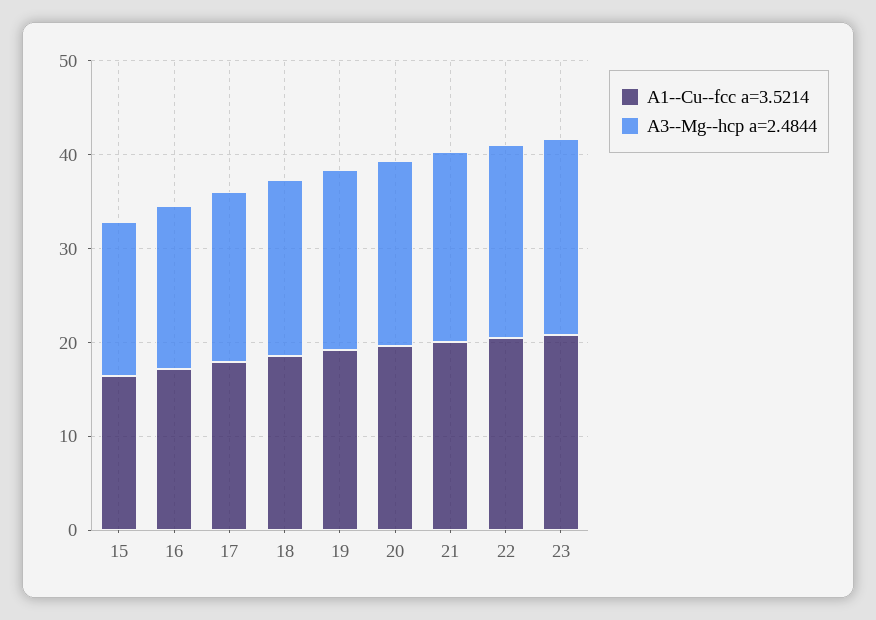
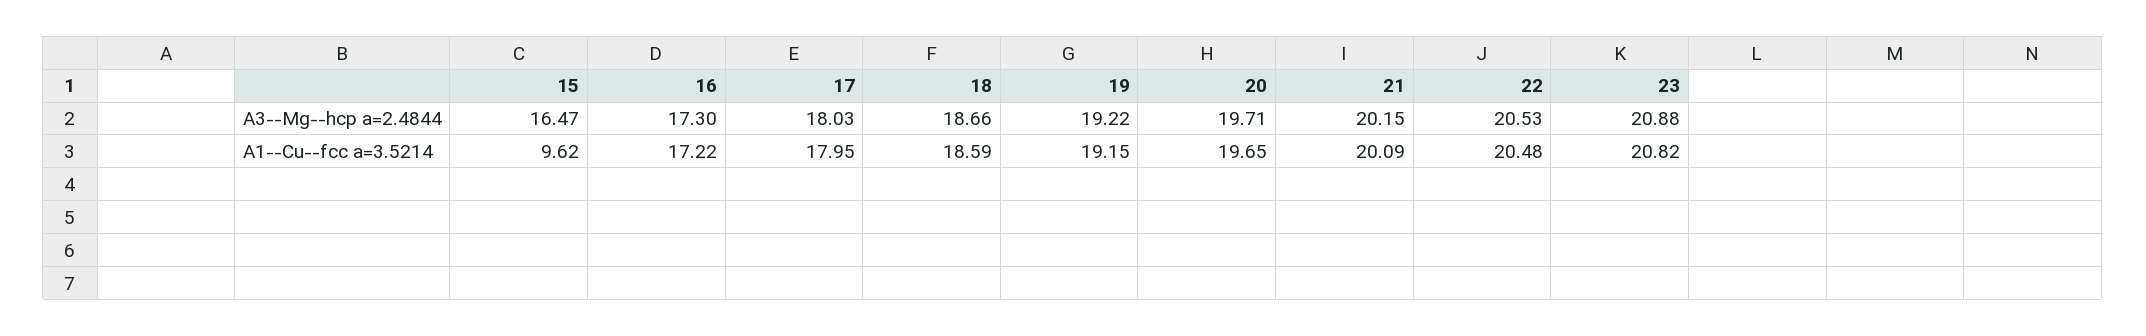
A1--Cu--fcc a=3.5214, 15: 16 -> 9.62

